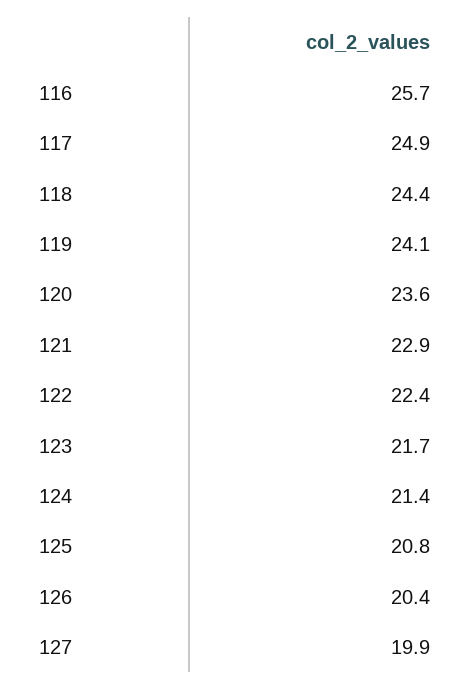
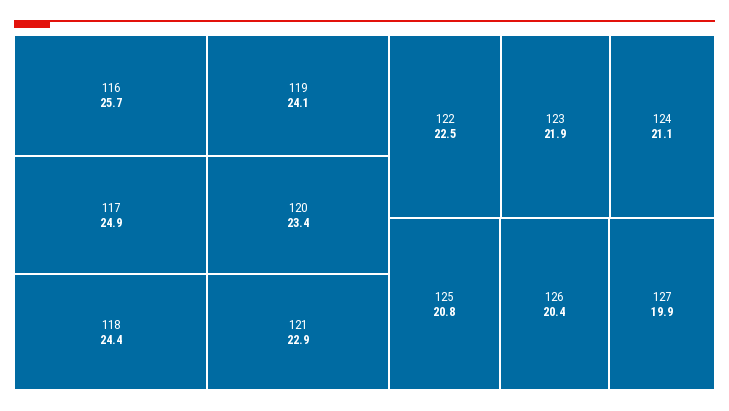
120: 23.6 -> 23.4
122: 22.4 -> 22.5
123: 21.7 -> 21.9
124: 21.4 -> 21.1

